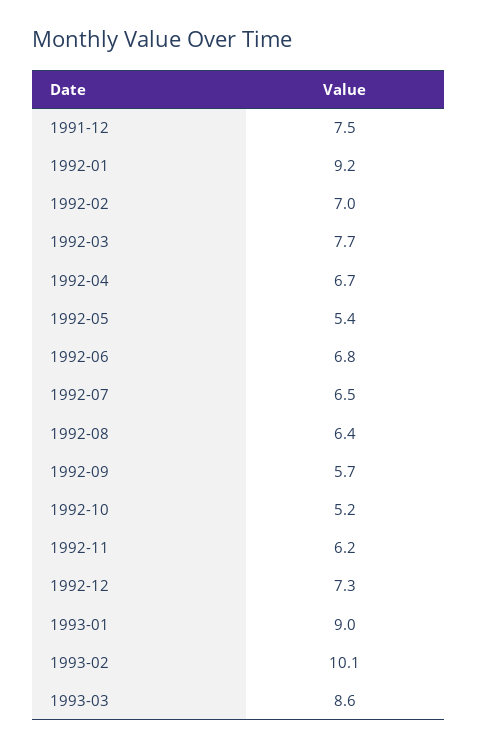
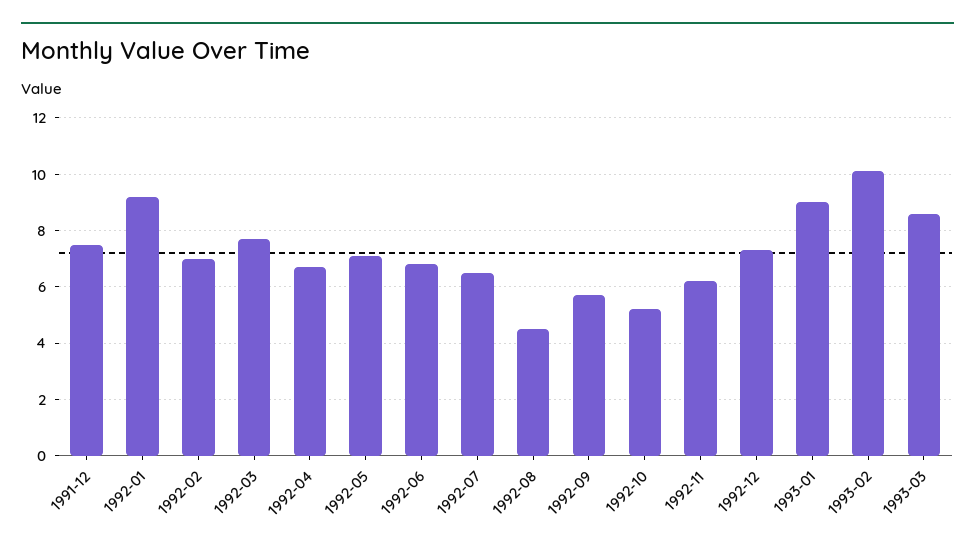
1992-05: 5.4 -> 7
1992-08: 6.4 -> 4.5

